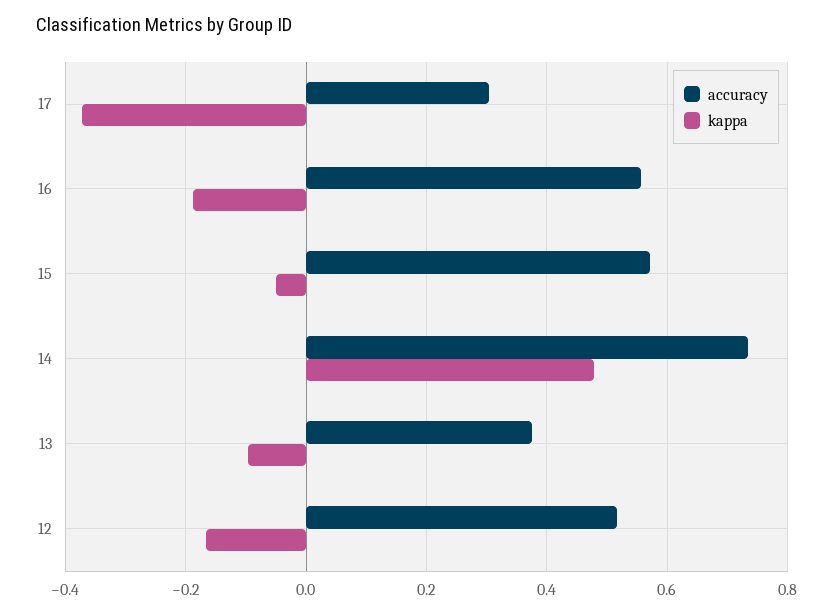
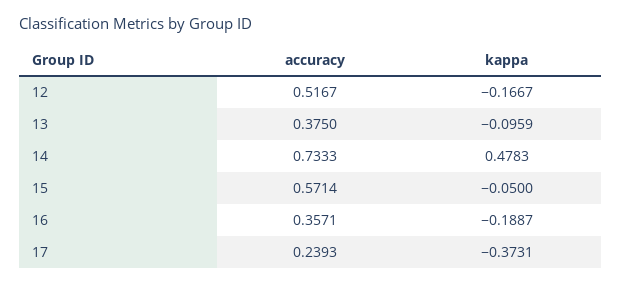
accuracy, 17: 0.3 -> 0.2393
accuracy, 16: 0.56 -> 0.3571

